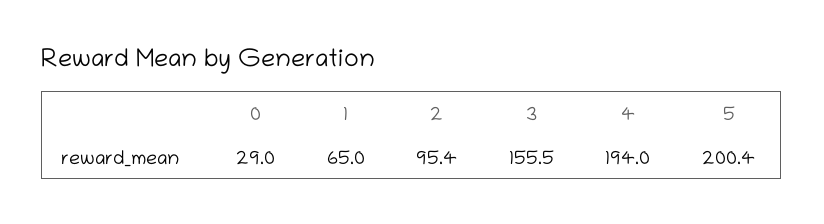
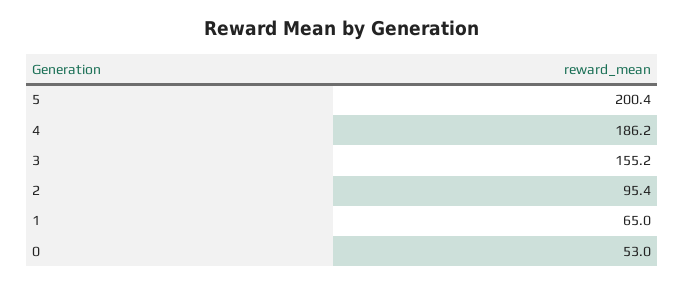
0: 29 -> 53
3: 155.5 -> 155.2
4: 194 -> 186.2

